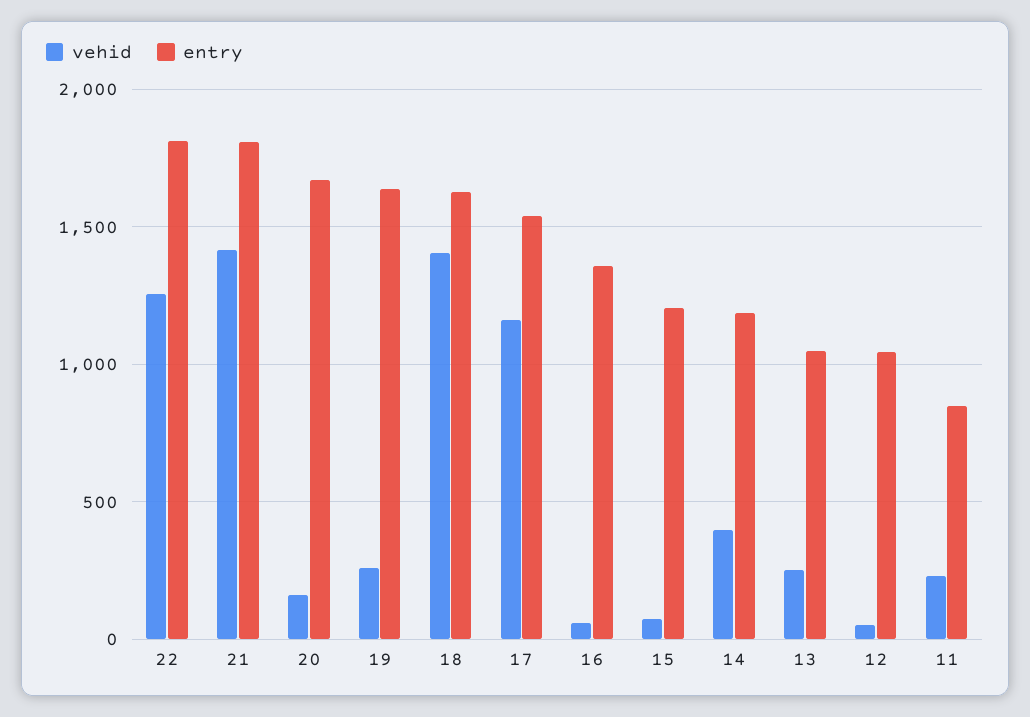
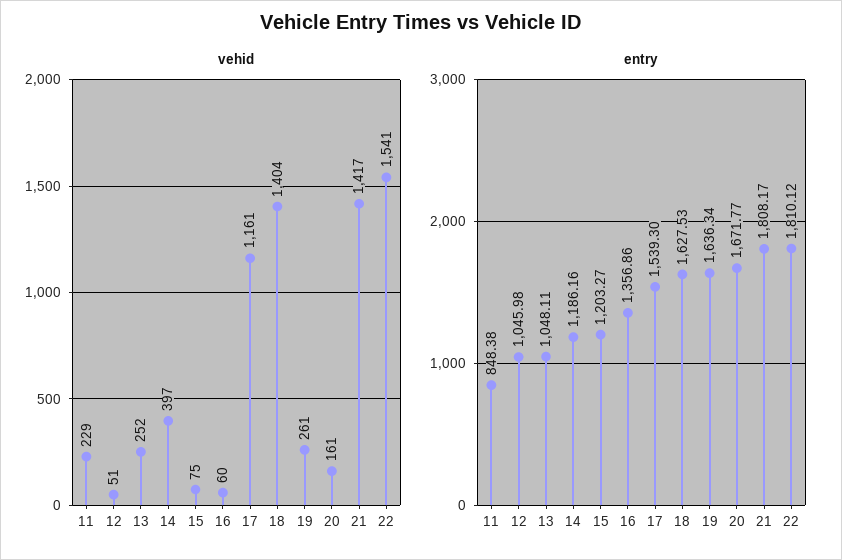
vehid, 22: 1250 -> 1541

